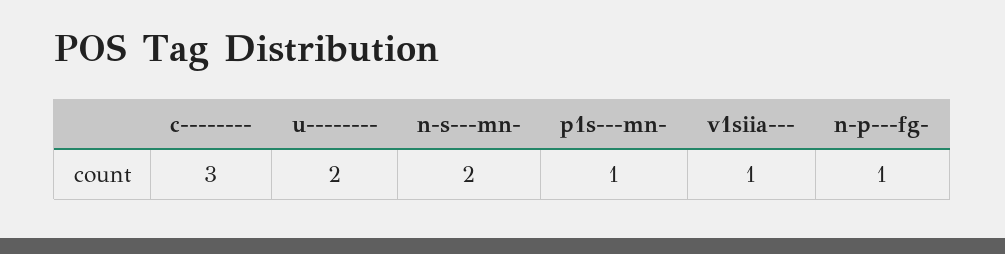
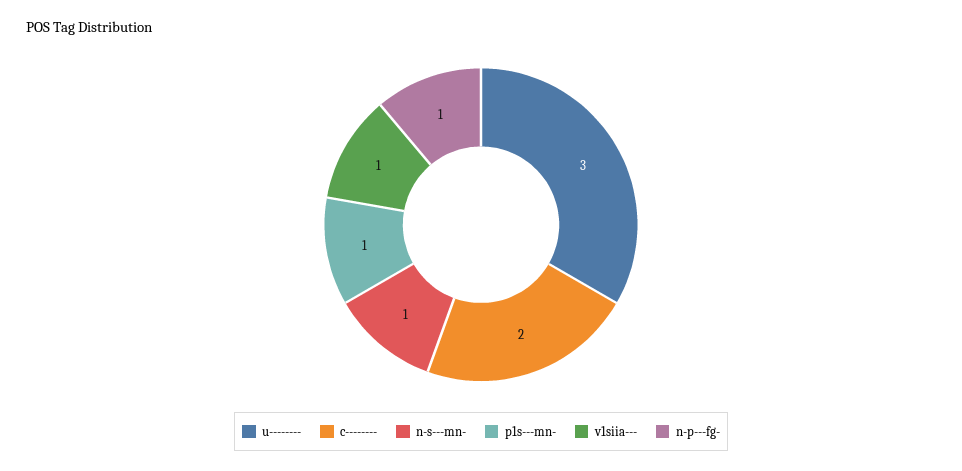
c--------: 3 -> 2
u--------: 2 -> 3
n-s---mn-: 2 -> 1

